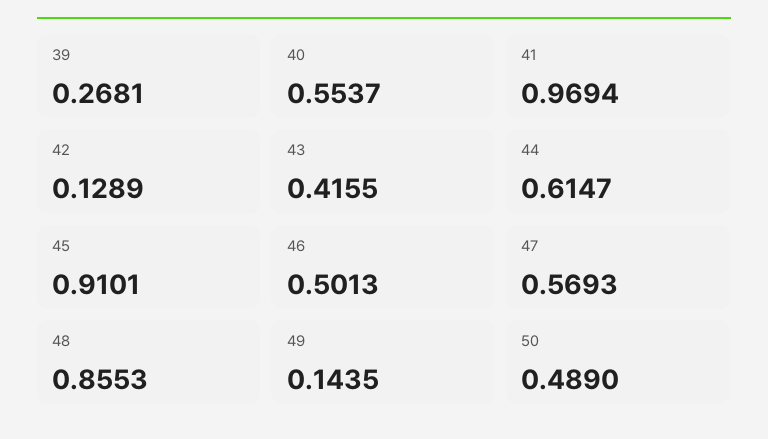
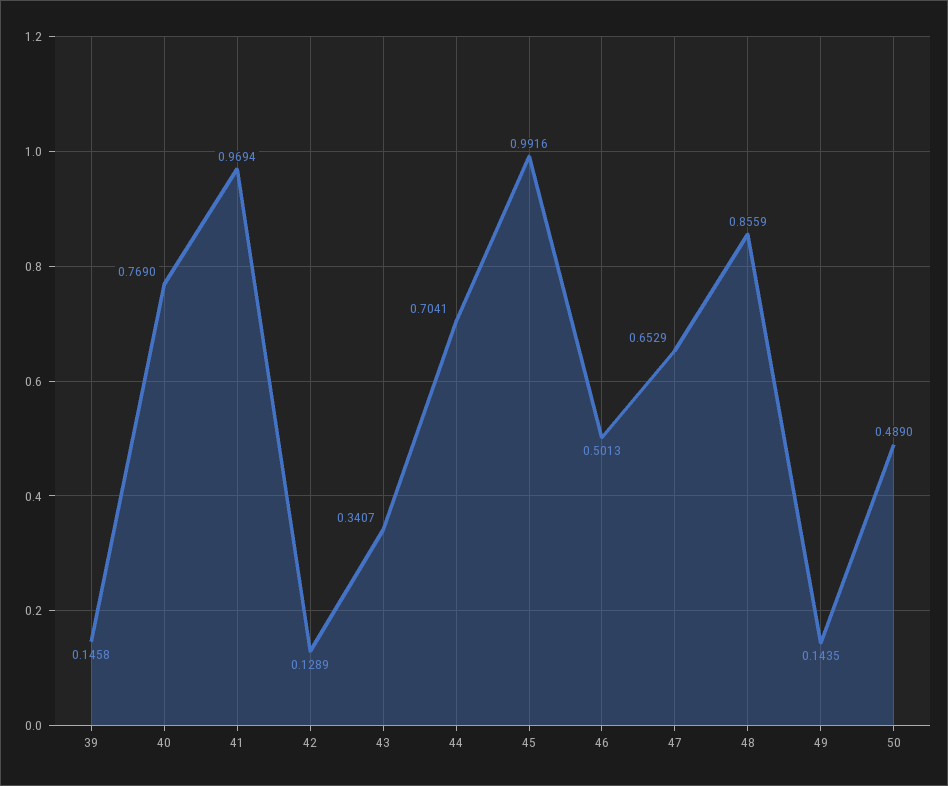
39: 0.2681 -> 0.1458
40: 0.5537 -> 0.769
43: 0.4155 -> 0.3407
44: 0.6147 -> 0.7041
45: 0.9101 -> 0.9916
47: 0.5693 -> 0.6529
48: 0.8553 -> 0.8559

